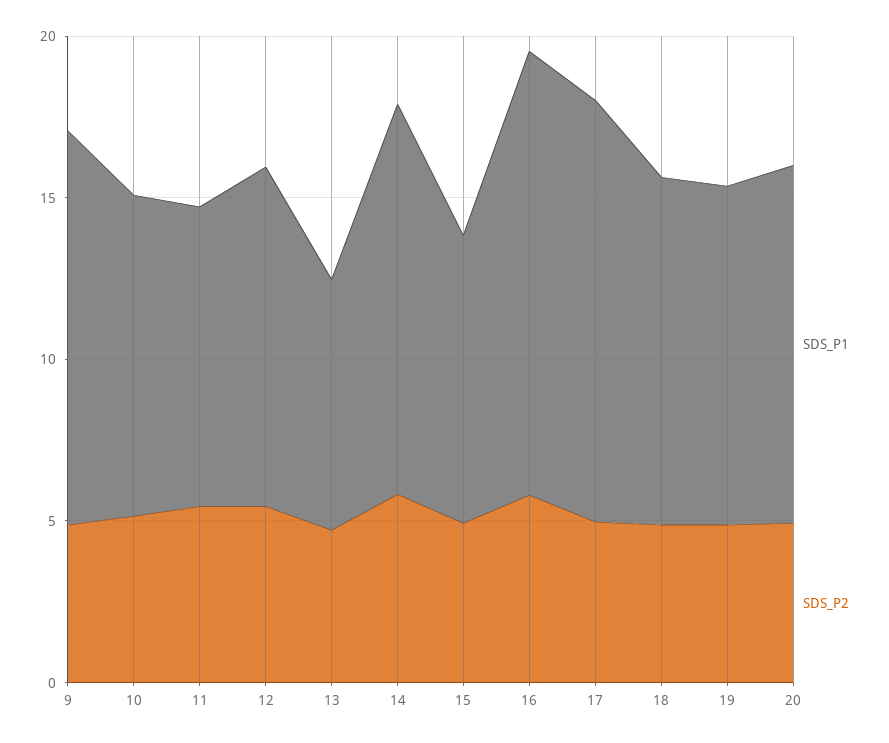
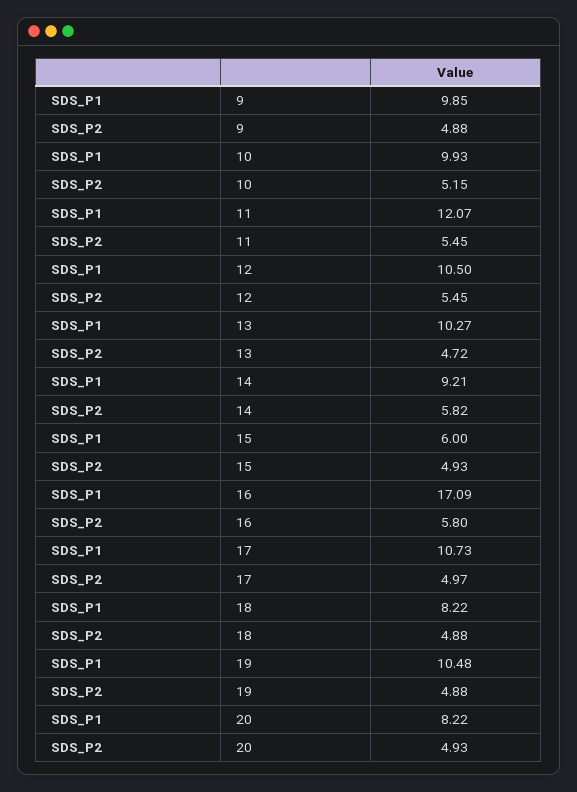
SDS_P1, 9: 12 -> 9.85
SDS_P1, 11: 9 -> 12.07
SDS_P1, 13: 8 -> 10.27
SDS_P1, 14: 12 -> 9.21
SDS_P1, 15: 9 -> 6
SDS_P1, 16: 14 -> 17.09
SDS_P1, 17: 13 -> 10.73
SDS_P1, 18: 11 -> 8.22
SDS_P1, 20: 11 -> 8.22

